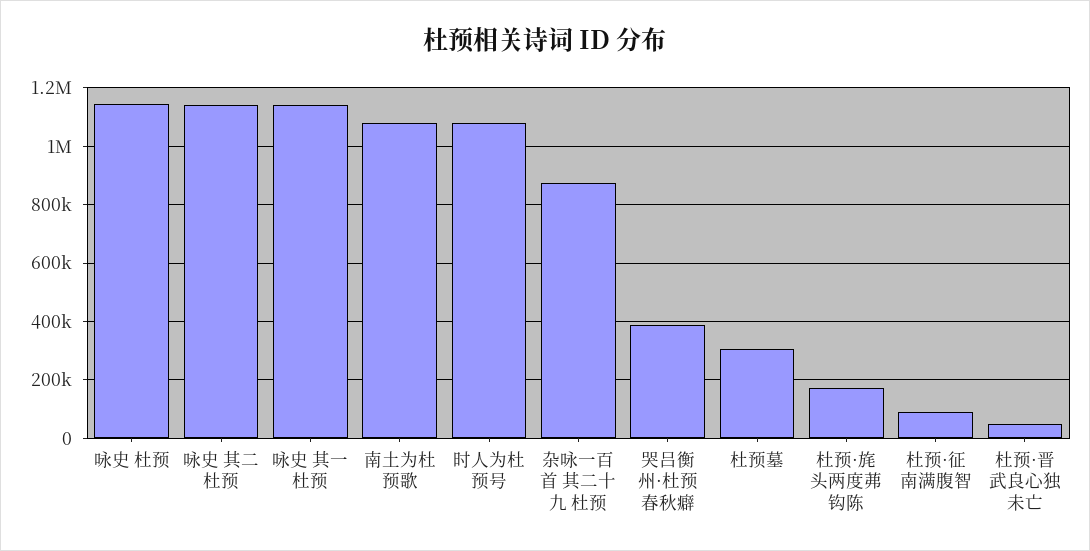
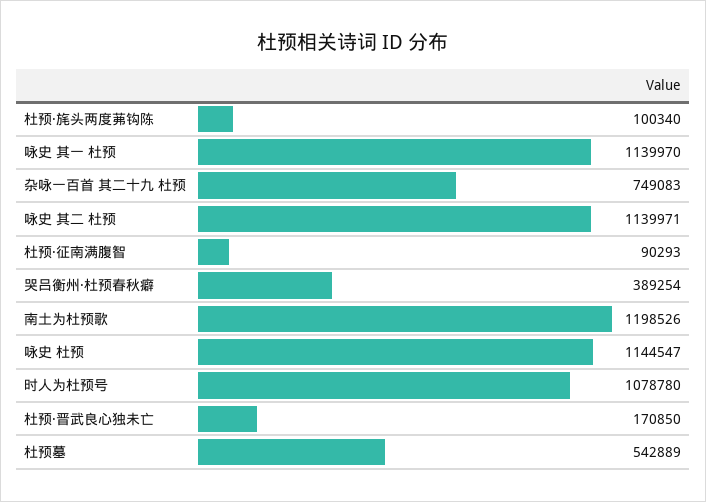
南土为杜预歌: 1075000 -> 1198526
杂咏一百首 其二十九 杜预: 875000 -> 749083
杜预墓: 300000 -> 542889
杜预·旄头两度茀钩陈: 175000 -> 100340
杜预·晋武良心独未亡: 50000 -> 170850

